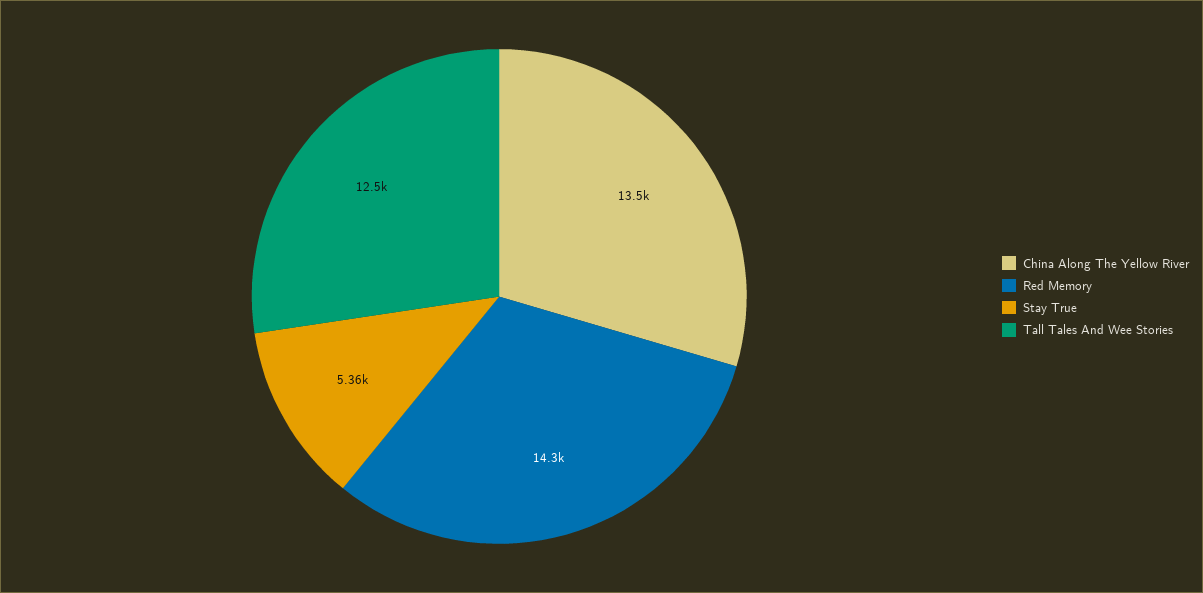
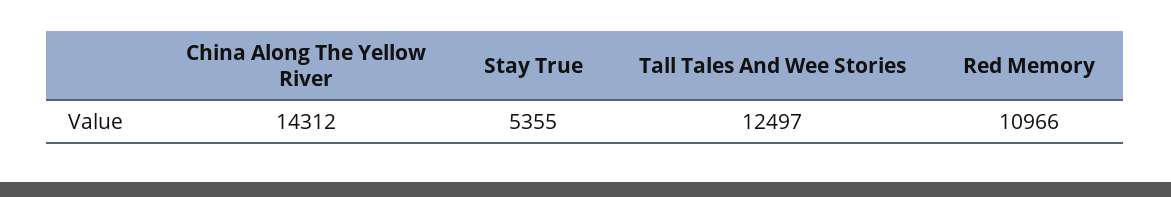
China Along The Yellow River: 13500 -> 14312
Red Memory: 14300 -> 10966

